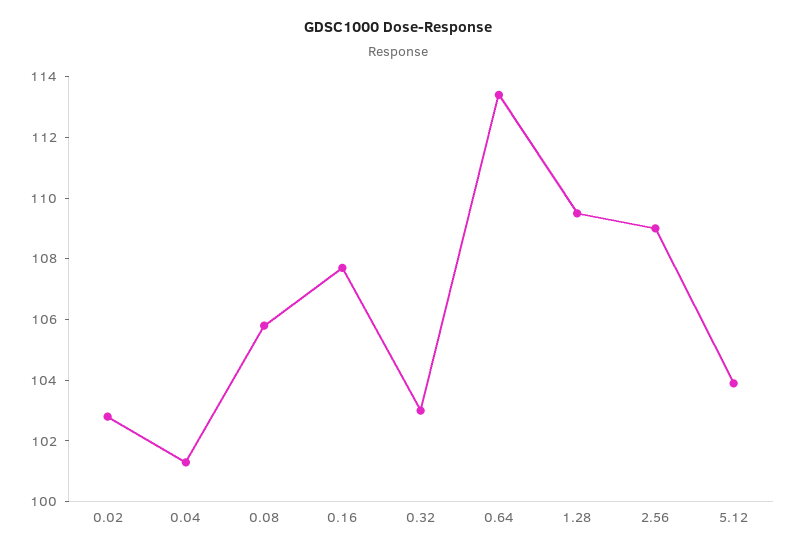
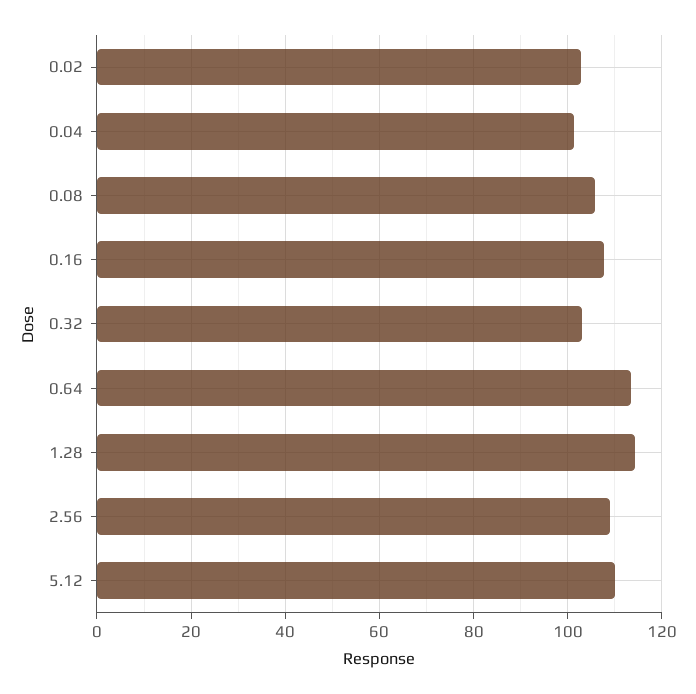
1.28: 109.5 -> 114
5.12: 104 -> 110

